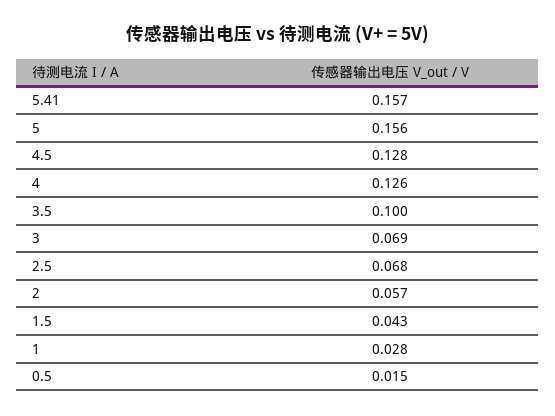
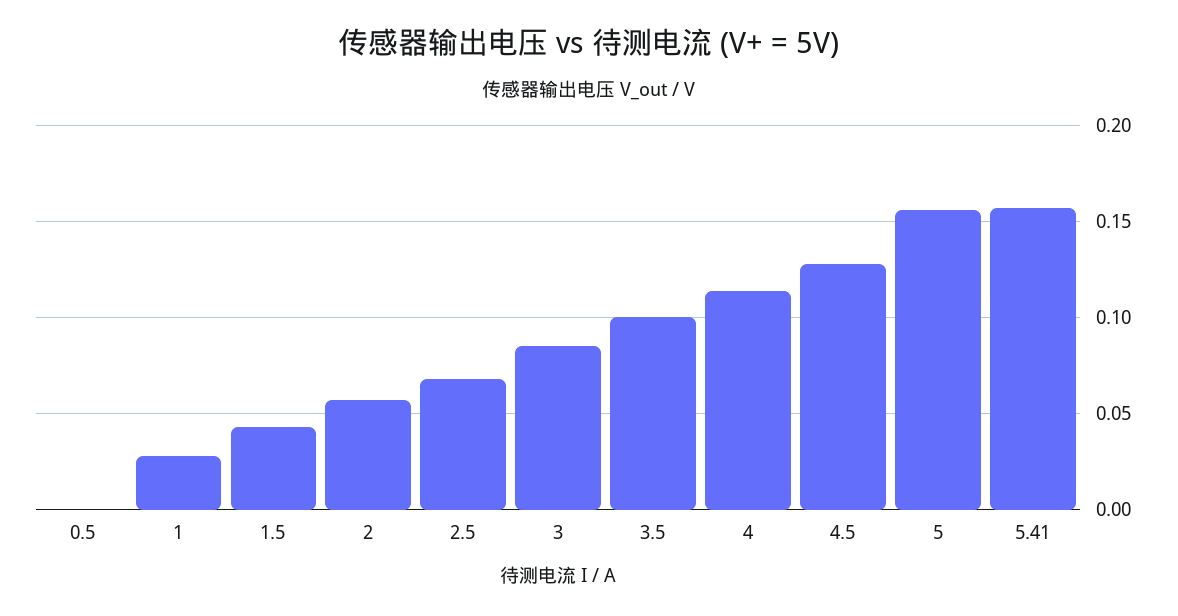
4: 0.126 -> 0.115
3: 0.069 -> 0.085
0.5: 0.015 -> 0

